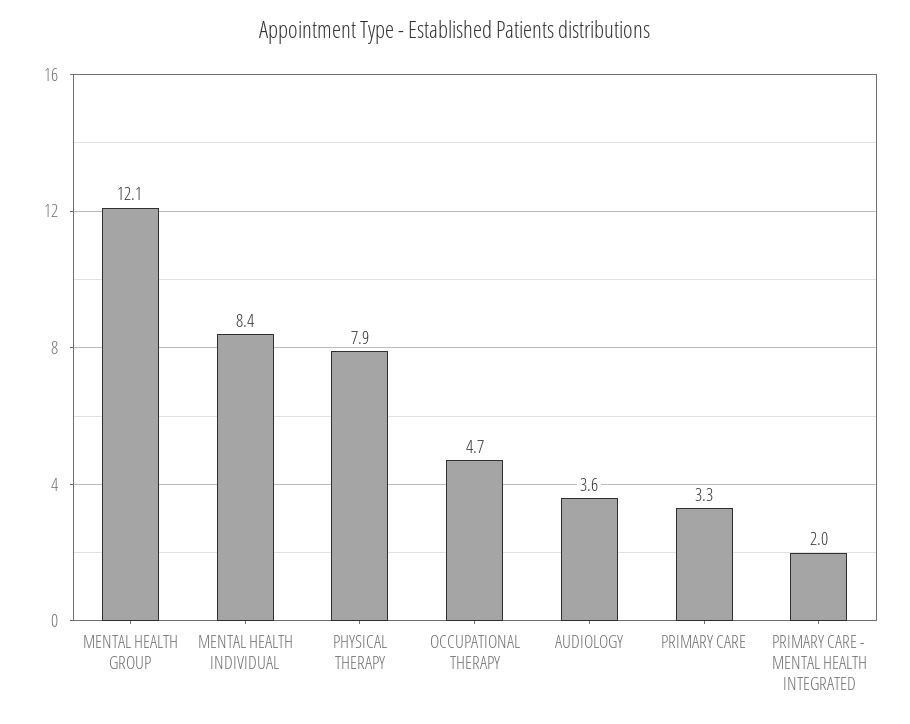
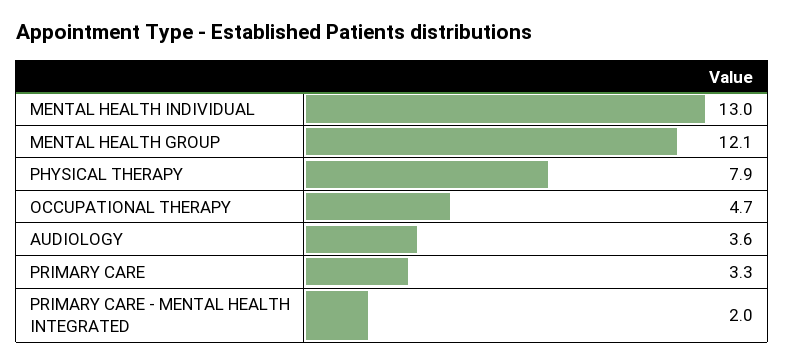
MENTAL HEALTH INDIVIDUAL: 8.4 -> 13

